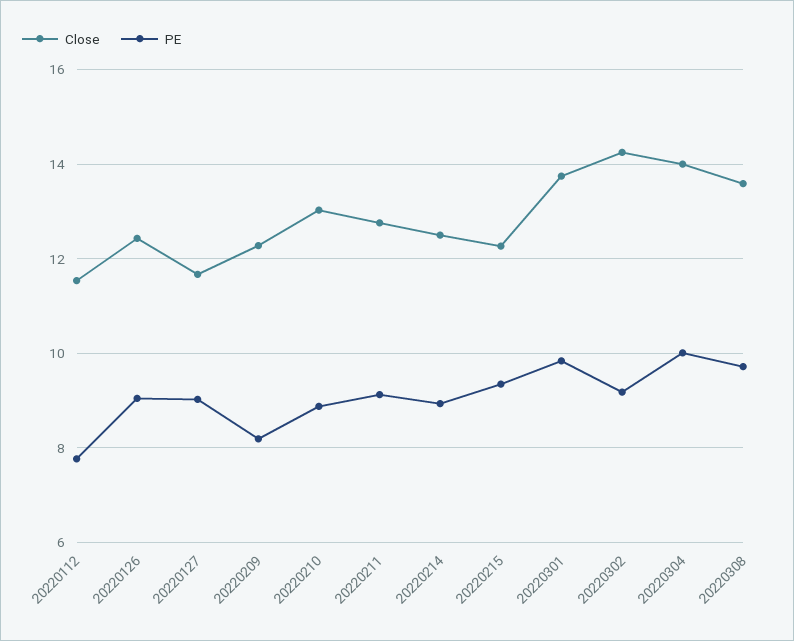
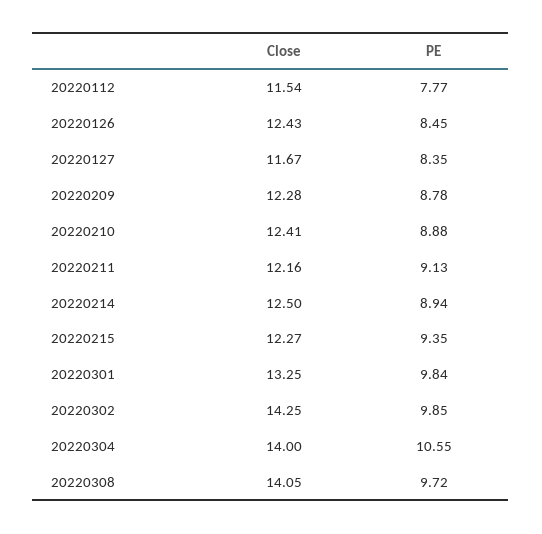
PE, 20220126: 9 -> 8.45
PE, 20220127: 9 -> 8.35
PE, 20220209: 8.2 -> 8.78
Close, 20220210: 13 -> 12.41
Close, 20220211: 12.8 -> 12.16
Close, 20220301: 13.8 -> 13.25
PE, 20220302: 9.2 -> 9.85
PE, 20220304: 10 -> 10.55
Close, 20220308: 13.6 -> 14.05

